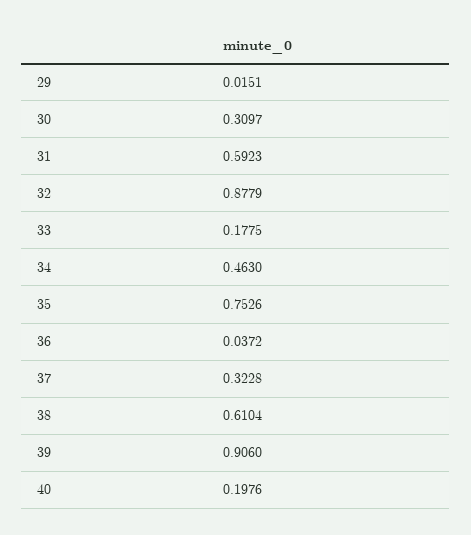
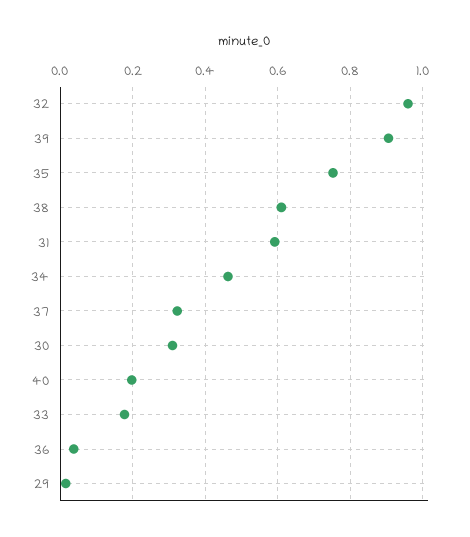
32: 0.8779 -> 0.96

